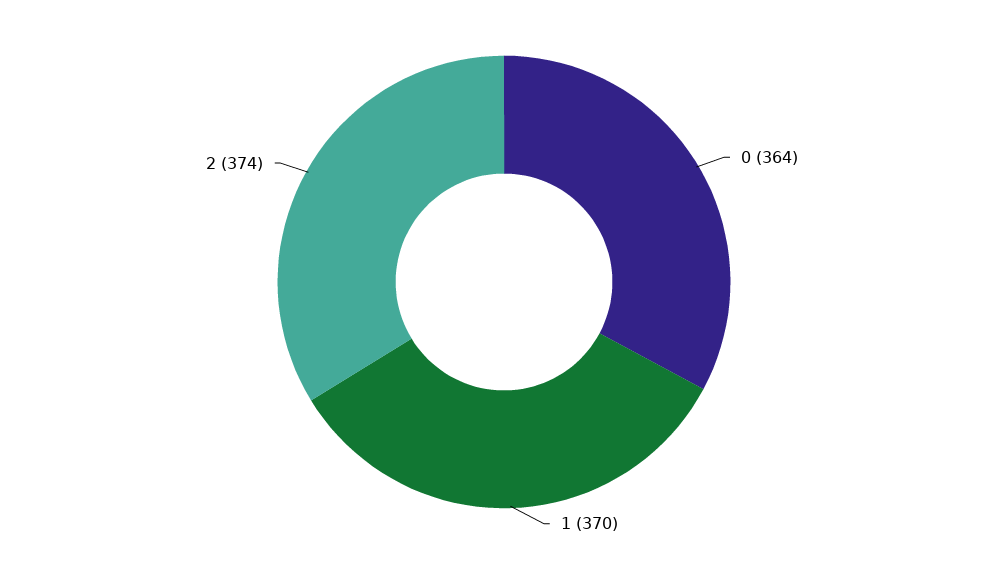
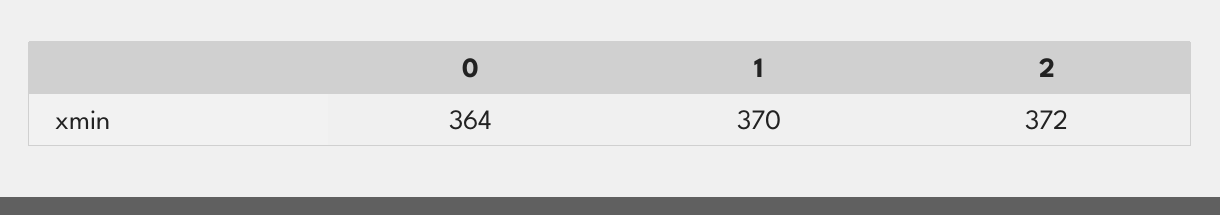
2: 374 -> 372

